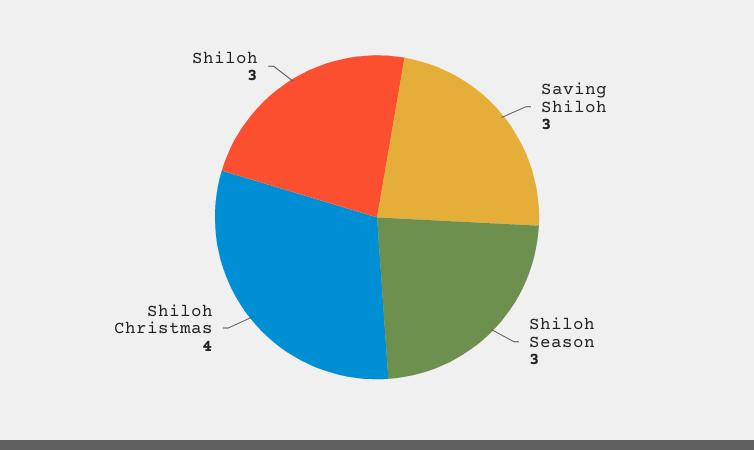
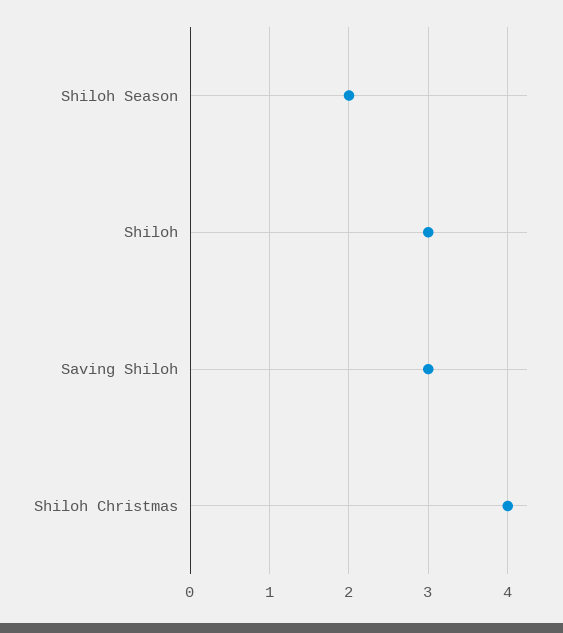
Shiloh Season: 3 -> 2

